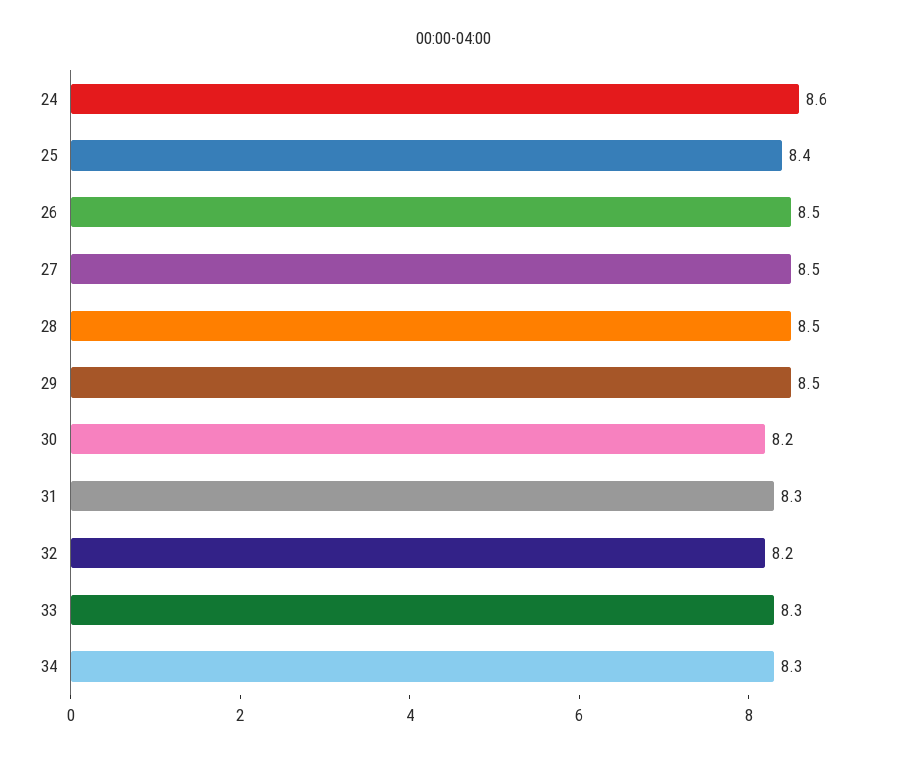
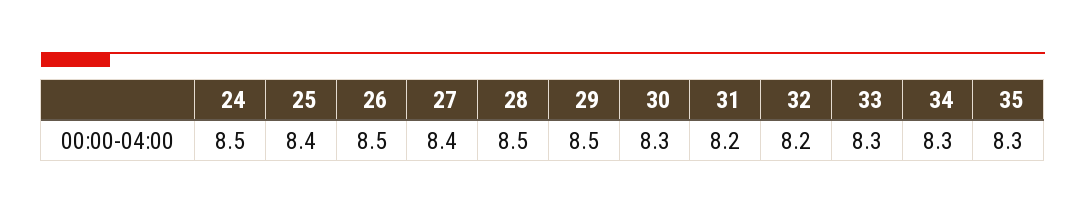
24: 8.6 -> 8.5
27: 8.5 -> 8.4
30: 8.2 -> 8.3
31: 8.3 -> 8.2
35: none -> 8.3

